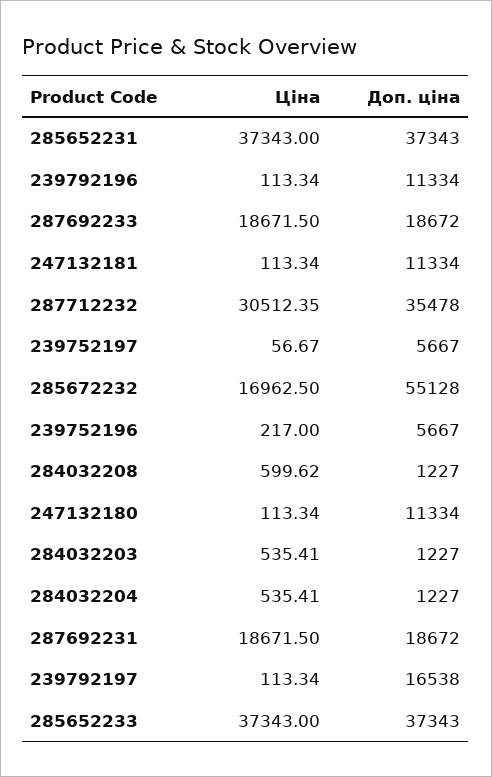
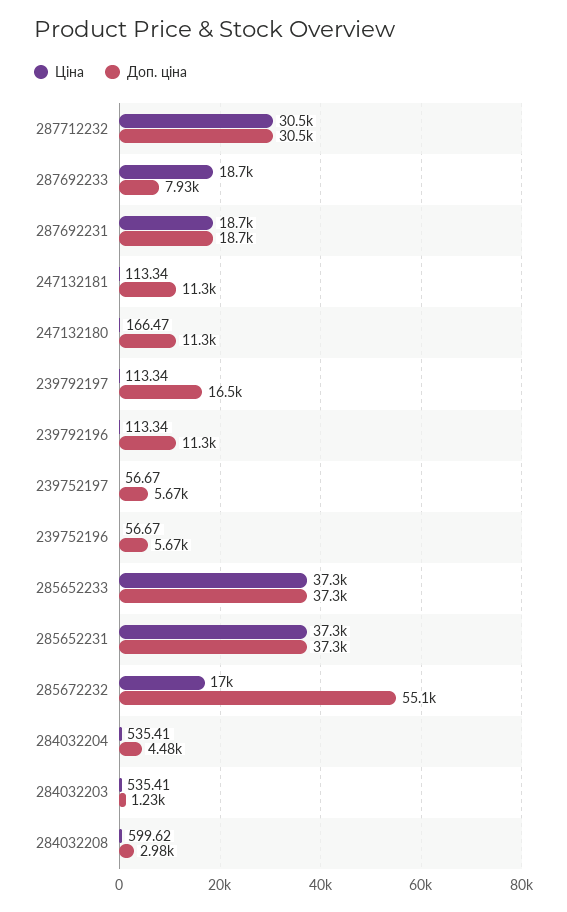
Доп. ціна, 287692233: 18672 -> 7930
Доп. ціна, 287712232: 35478 -> 30500
Ціна, 239752196: 217 -> 56.67
Доп. ціна, 284032208: 1227 -> 2980
Ціна, 247132180: 113.34 -> 166.47
Доп. ціна, 284032204: 1227 -> 4480

